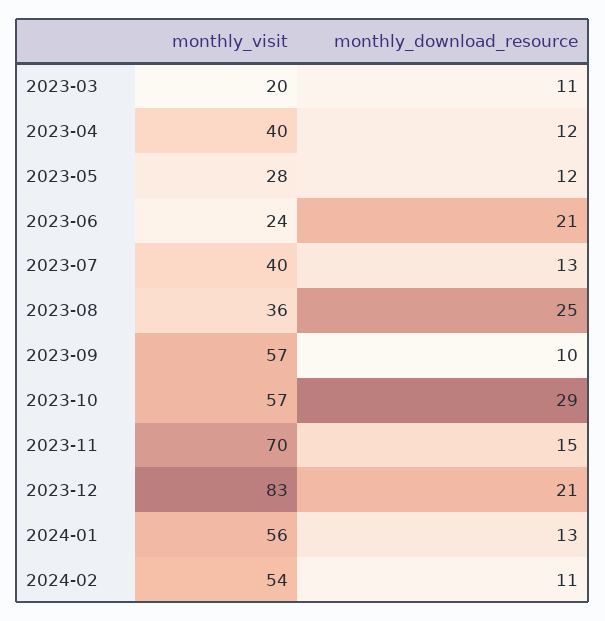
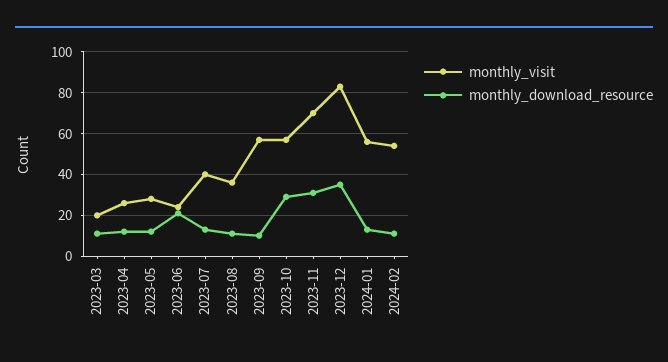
monthly_visit, 2023-04: 40 -> 25
monthly_download_resource, 2023-08: 25 -> 10
monthly_download_resource, 2023-11: 15 -> 30
monthly_download_resource, 2023-12: 21 -> 35

